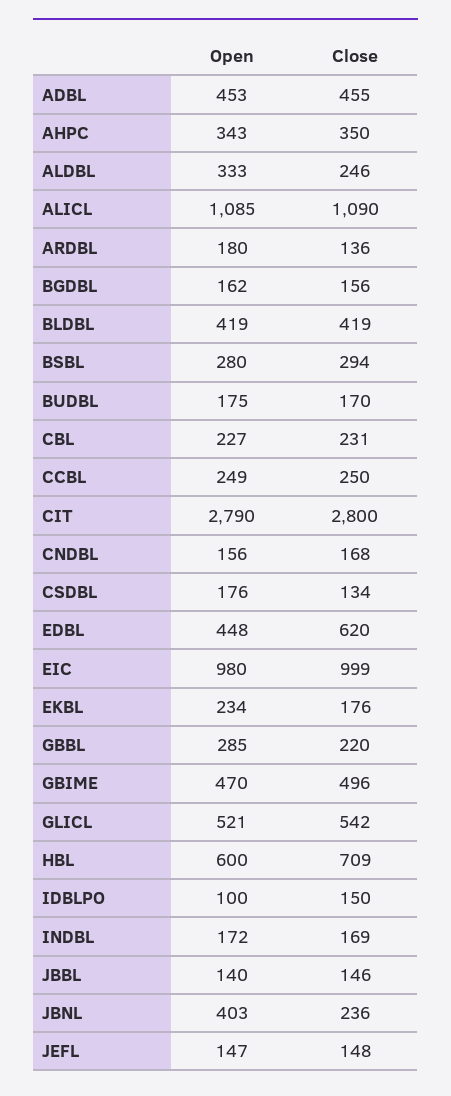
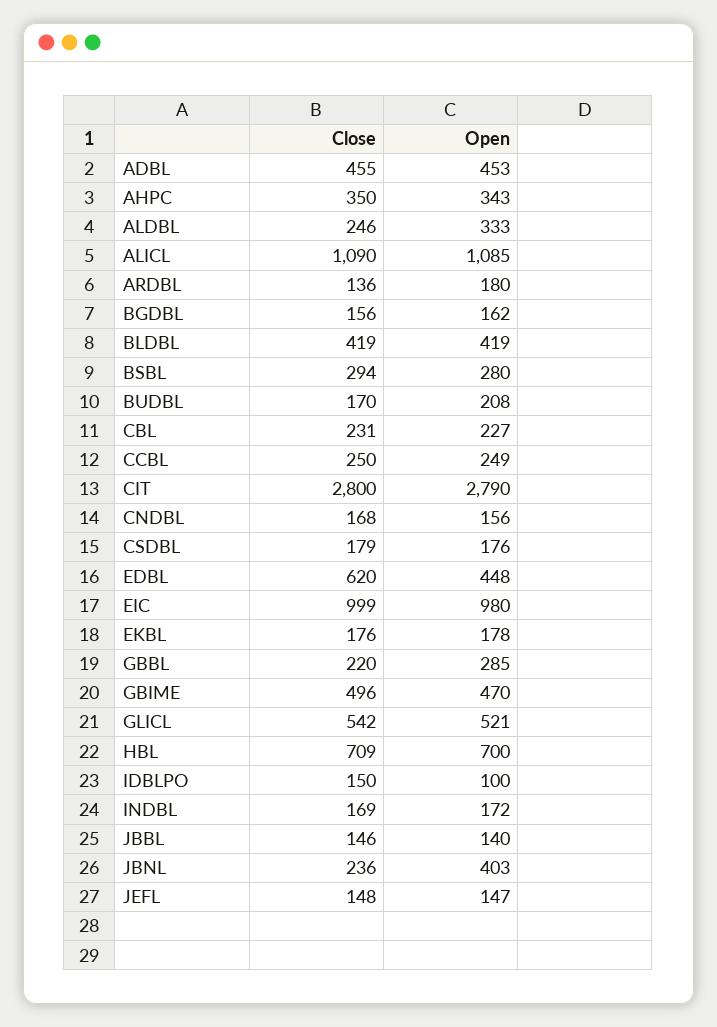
Open, BUDBL: 175 -> 208
Close, CSDBL: 134 -> 179
Open, EKBL: 234 -> 178
Open, HBL: 600 -> 700

